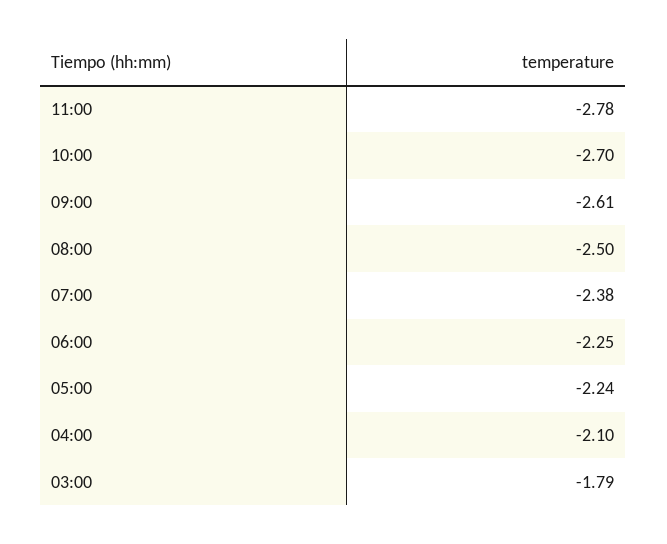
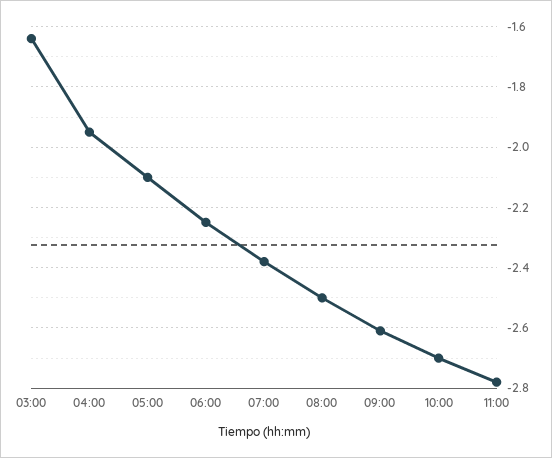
05:00: -2.24 -> -2.1
04:00: -2.1 -> -1.95
03:00: -1.79 -> -1.65

